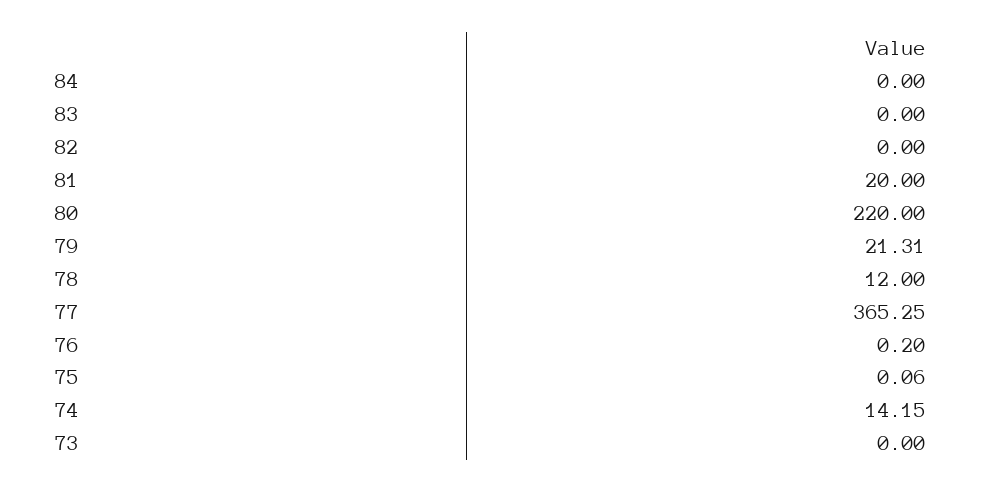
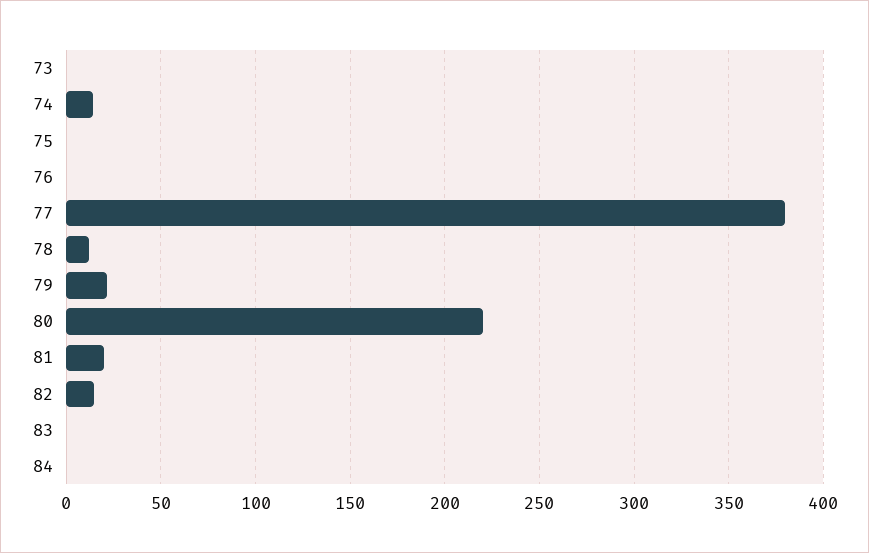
82: 0 -> 15
77: 365.25 -> 380

